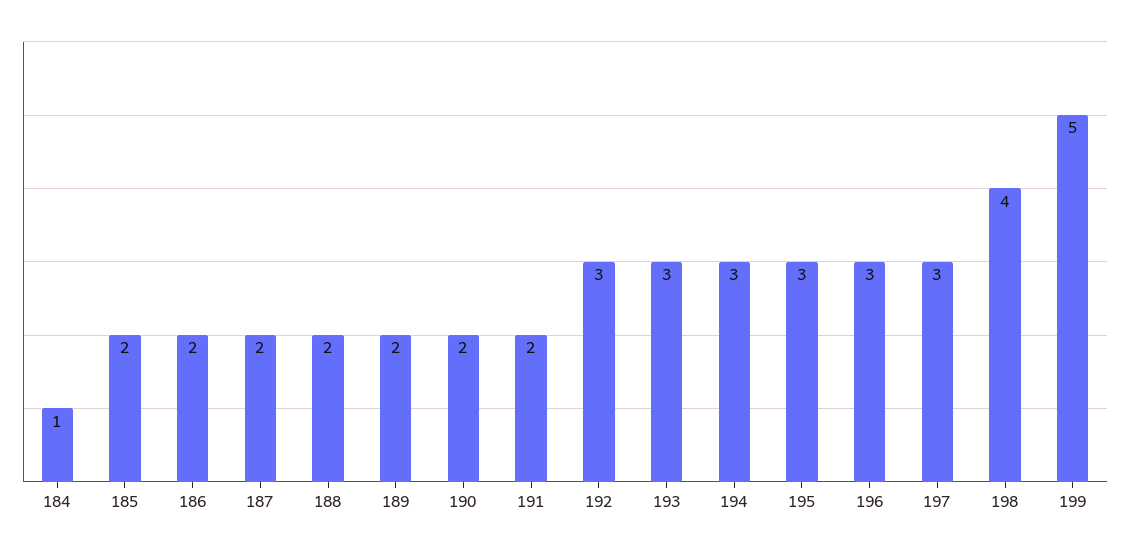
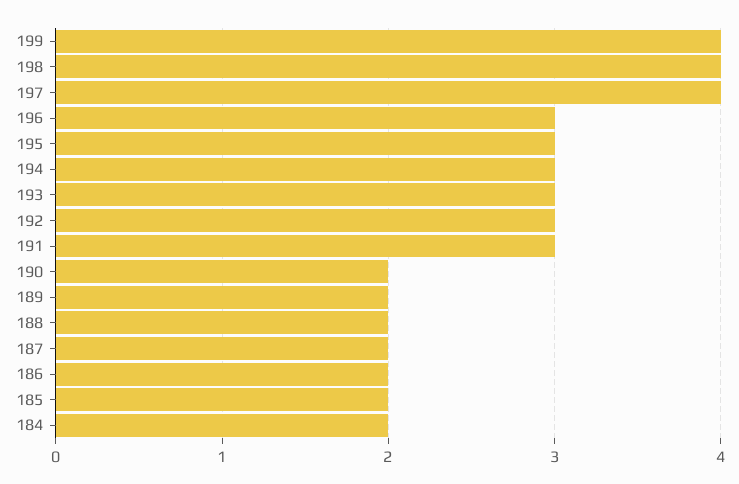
184: 1 -> 2
191: 2 -> 3
197: 3 -> 4
199: 5 -> 4

